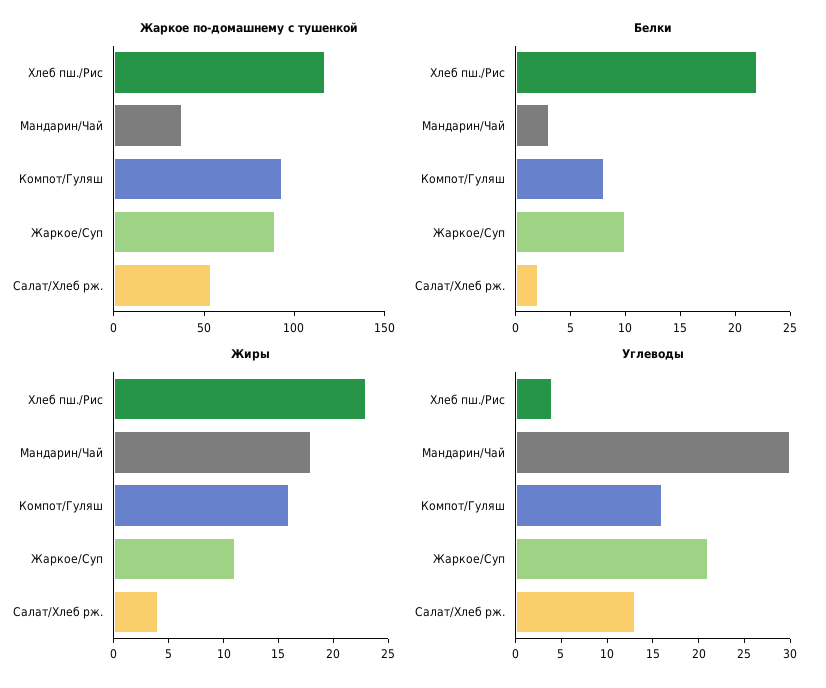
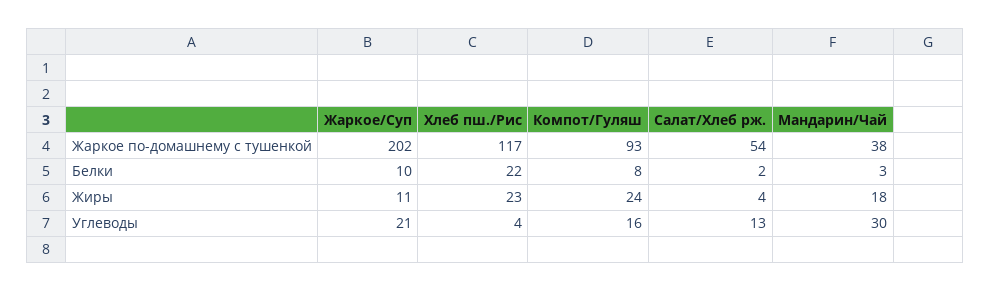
Жаркое по-домашнему с тушенкой, Жаркое/Суп: 90 -> 202
Жиры, Компот/Гуляш: 16 -> 24

